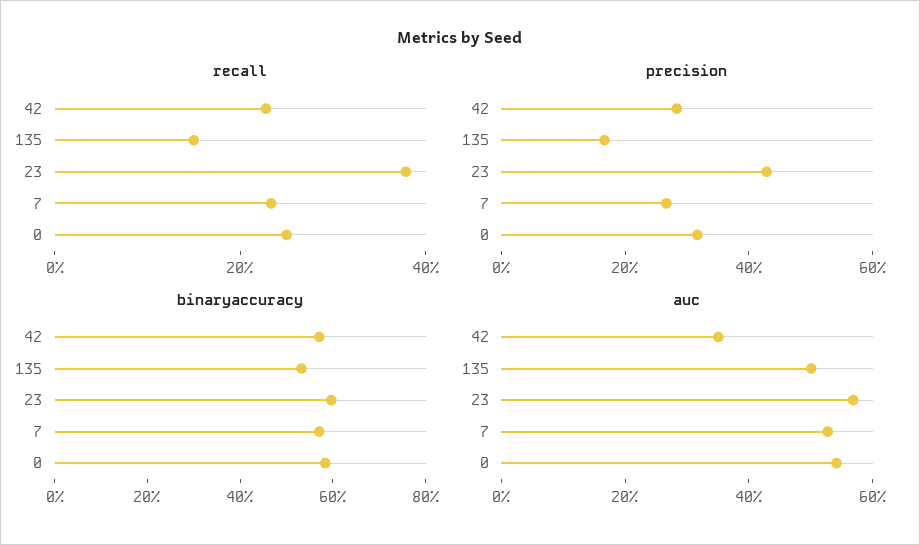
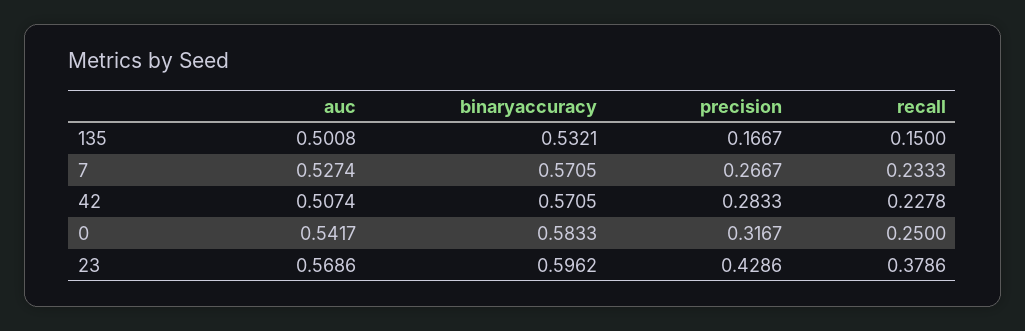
auc, 42: 0.35 -> 0.5074

